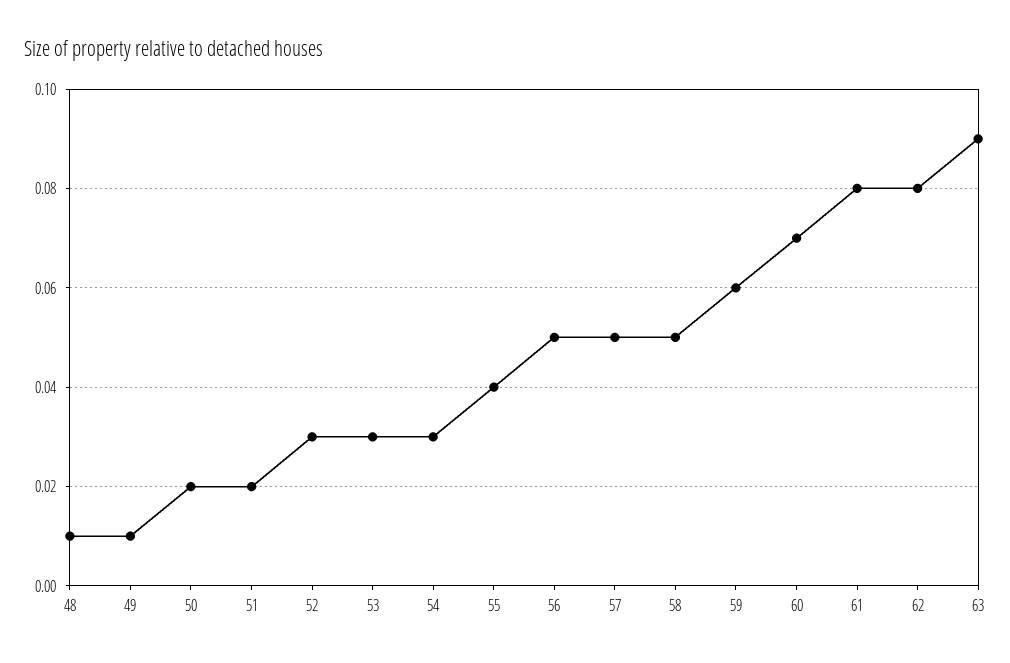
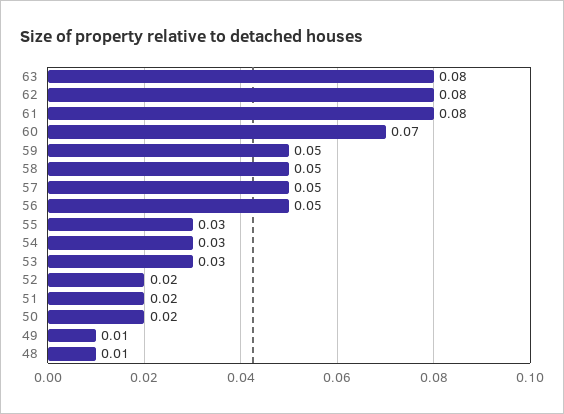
52: 0.03 -> 0.02
55: 0.04 -> 0.03
59: 0.06 -> 0.05
63: 0.09 -> 0.08

